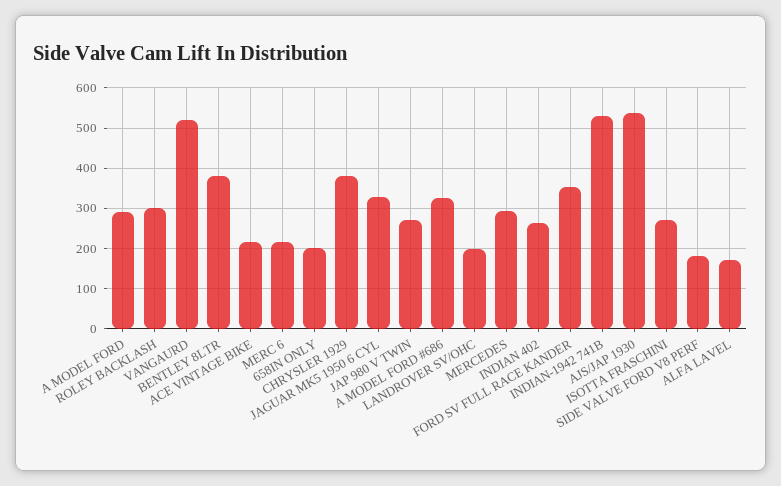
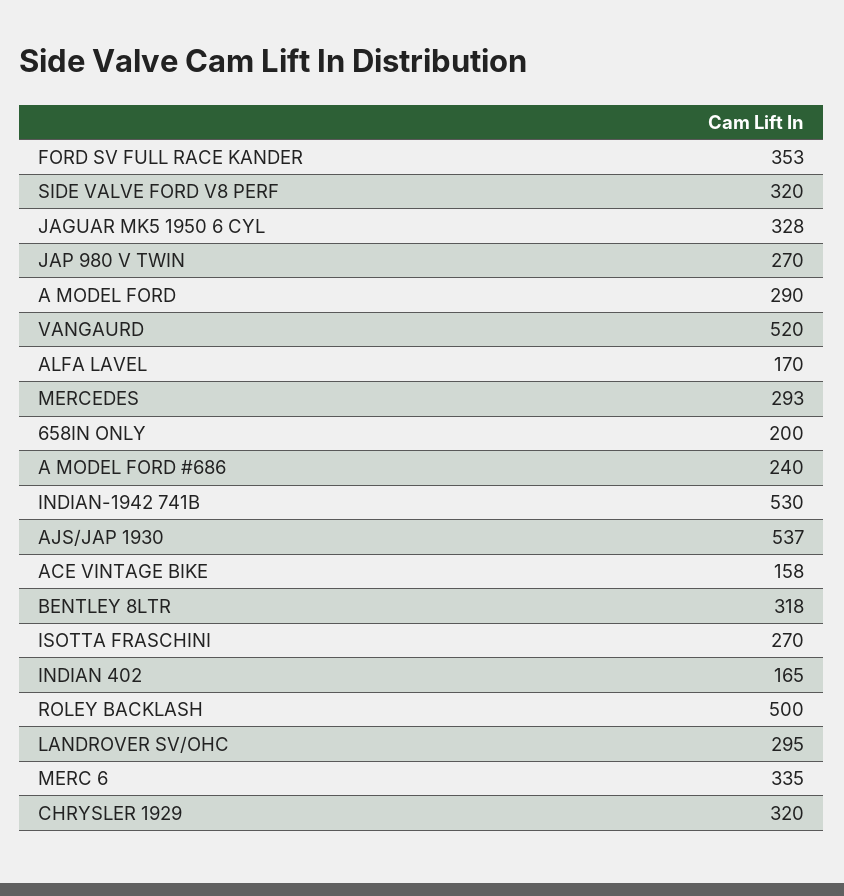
ROLEY BACKLASH: 300 -> 500
BENTLEY 8LTR: 380 -> 318
ACE VINTAGE BIKE: 220 -> 158
MERC 6: 220 -> 335
CHRYSLER 1929: 380 -> 320
A MODEL FORD #686: 320 -> 240
LANDROVER SV/OHC: 200 -> 295
INDIAN 402: 260 -> 165
SIDE VALVE FORD V8 PERF: 180 -> 320

